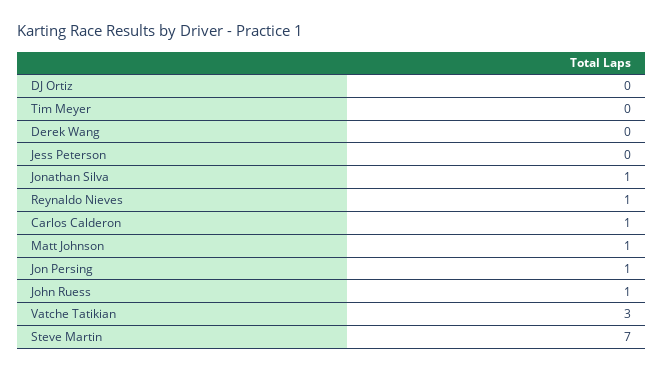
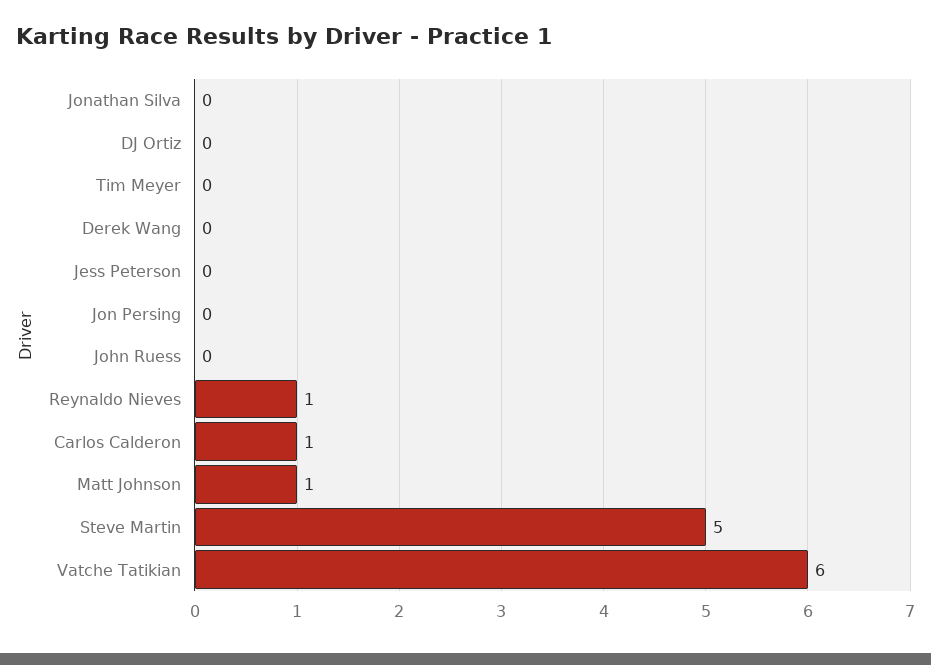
Jonathan Silva: 1 -> 0
Jon Persing: 1 -> 0
John Ruess: 1 -> 0
Vatche Tatikian: 3 -> 6
Steve Martin: 7 -> 5

